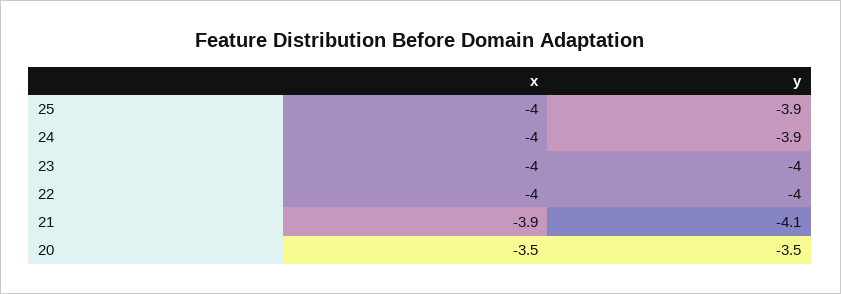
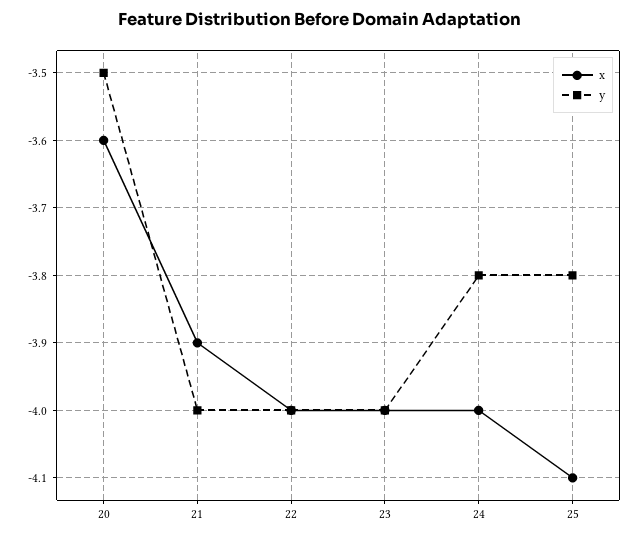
x, 25: -4 -> -4.1
y, 25: -3.9 -> -3.8
y, 24: -3.9 -> -3.8
y, 21: -4.1 -> -4
x, 20: -3.5 -> -3.6

